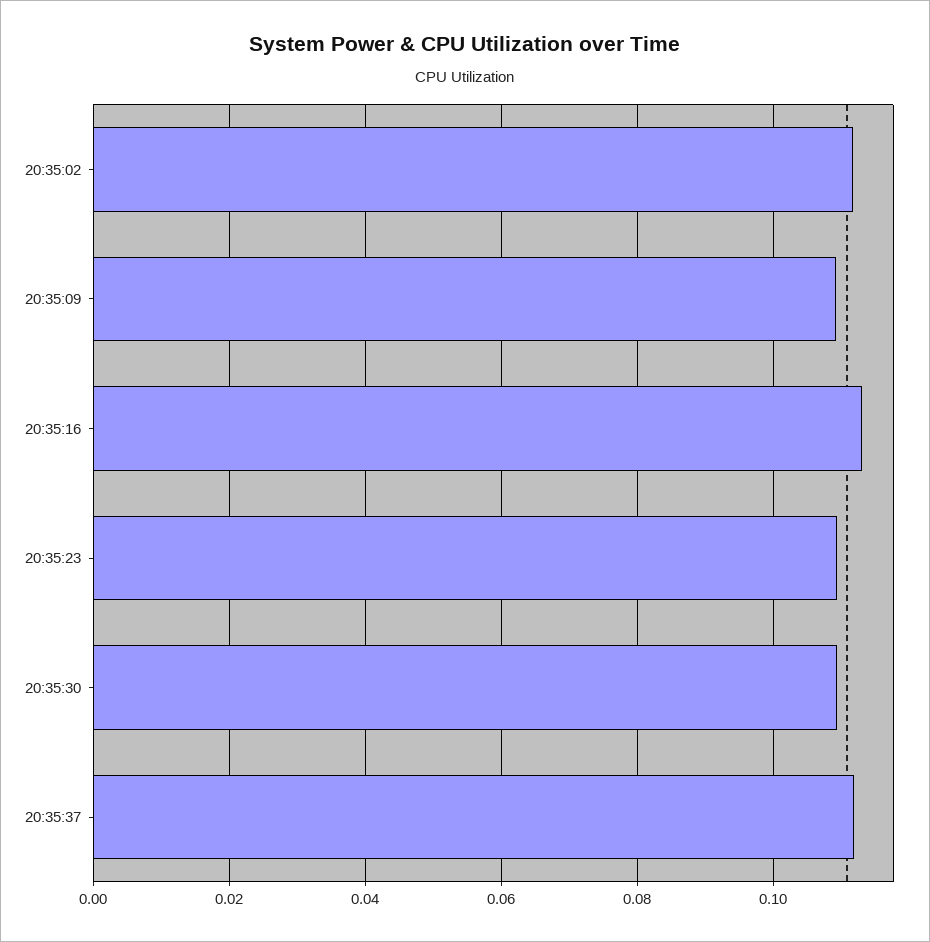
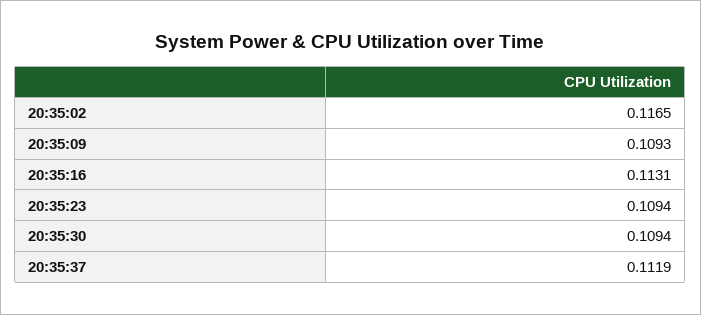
20:35:02: 0.112 -> 0.1165

